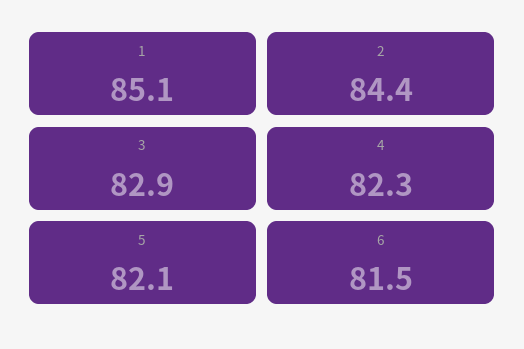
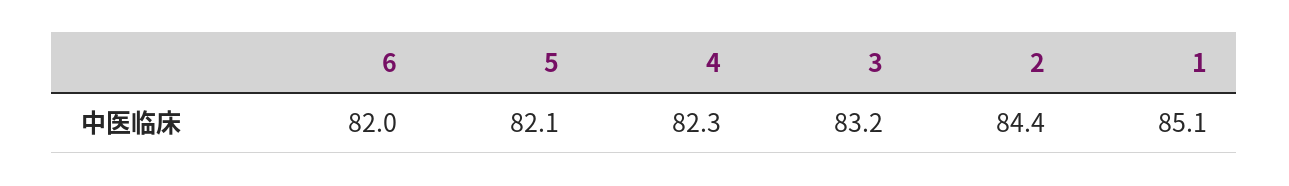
3: 82.9 -> 83.2
6: 81.5 -> 82

